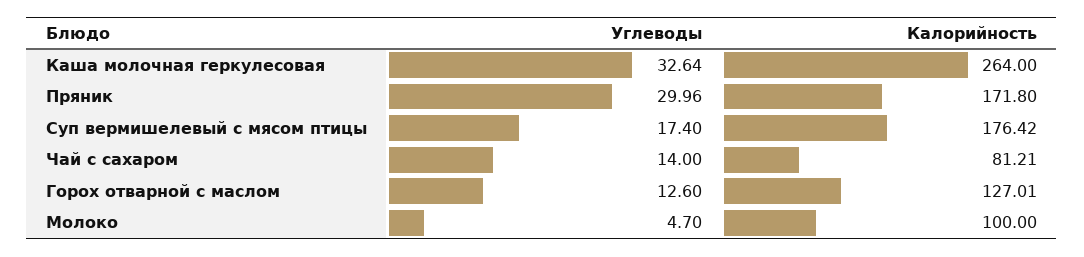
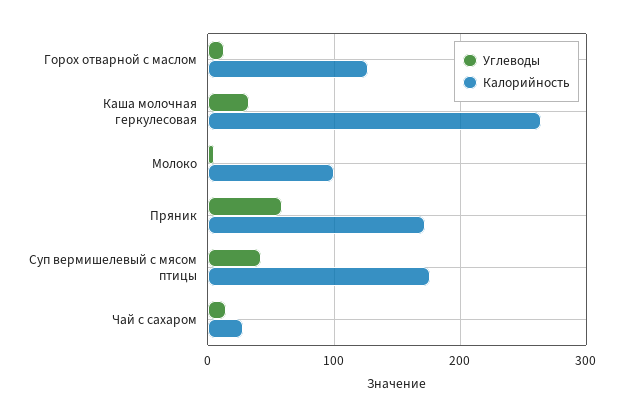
Углеводы, Пряник: 29.96 -> 60
Углеводы, Суп вермишелевый с мясом птицы: 17.4 -> 40
Калорийность, Чай с сахаром: 81.21 -> 30

